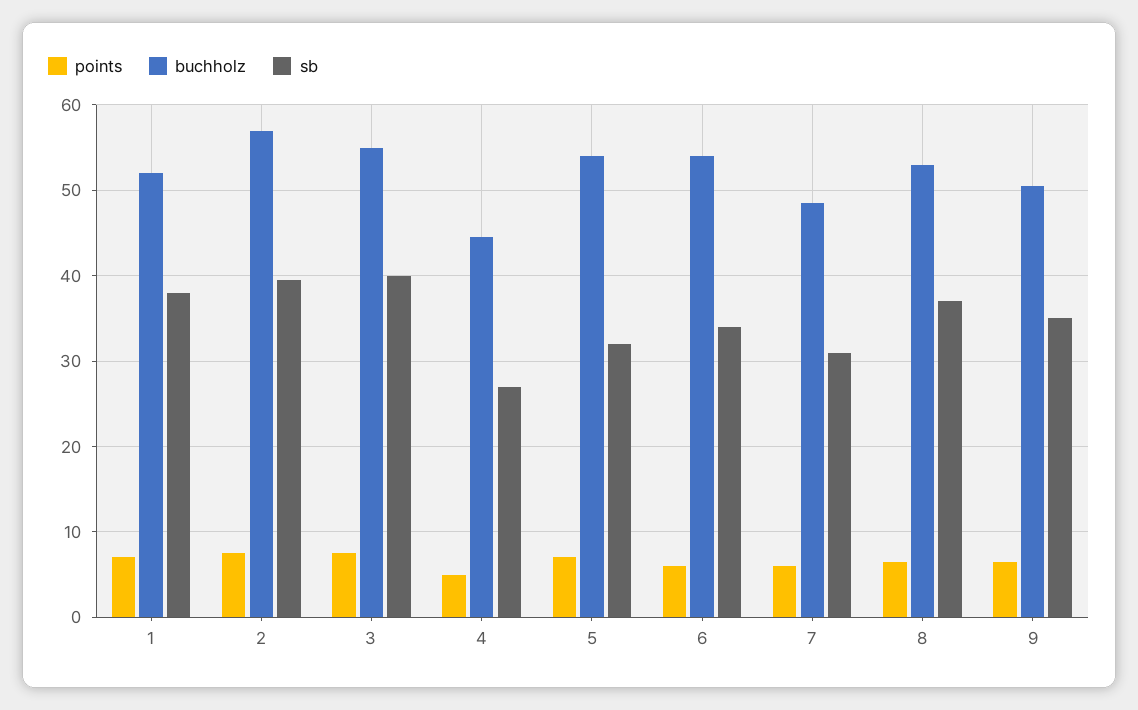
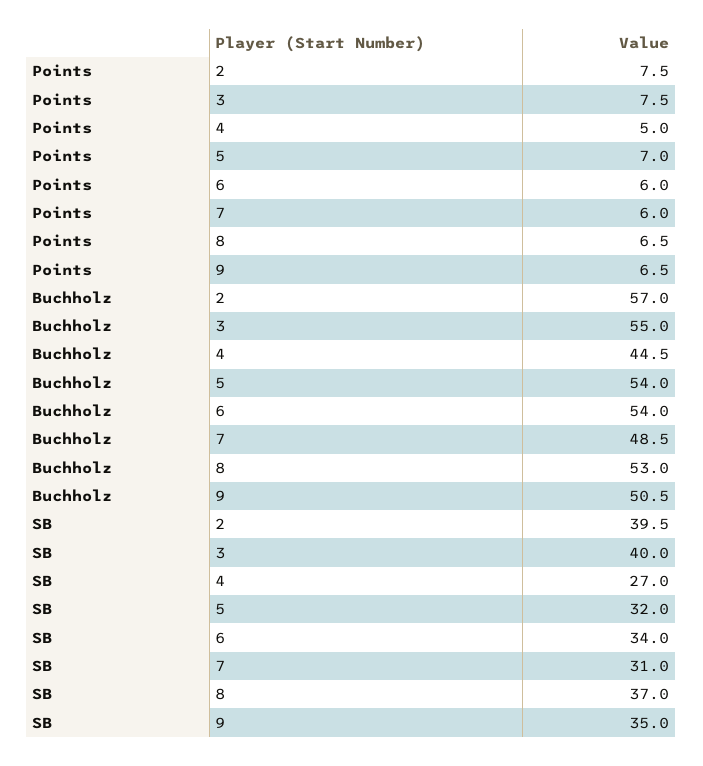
points, 1: 7 -> none
buchholz, 1: 52 -> none
sb, 1: 38 -> none

